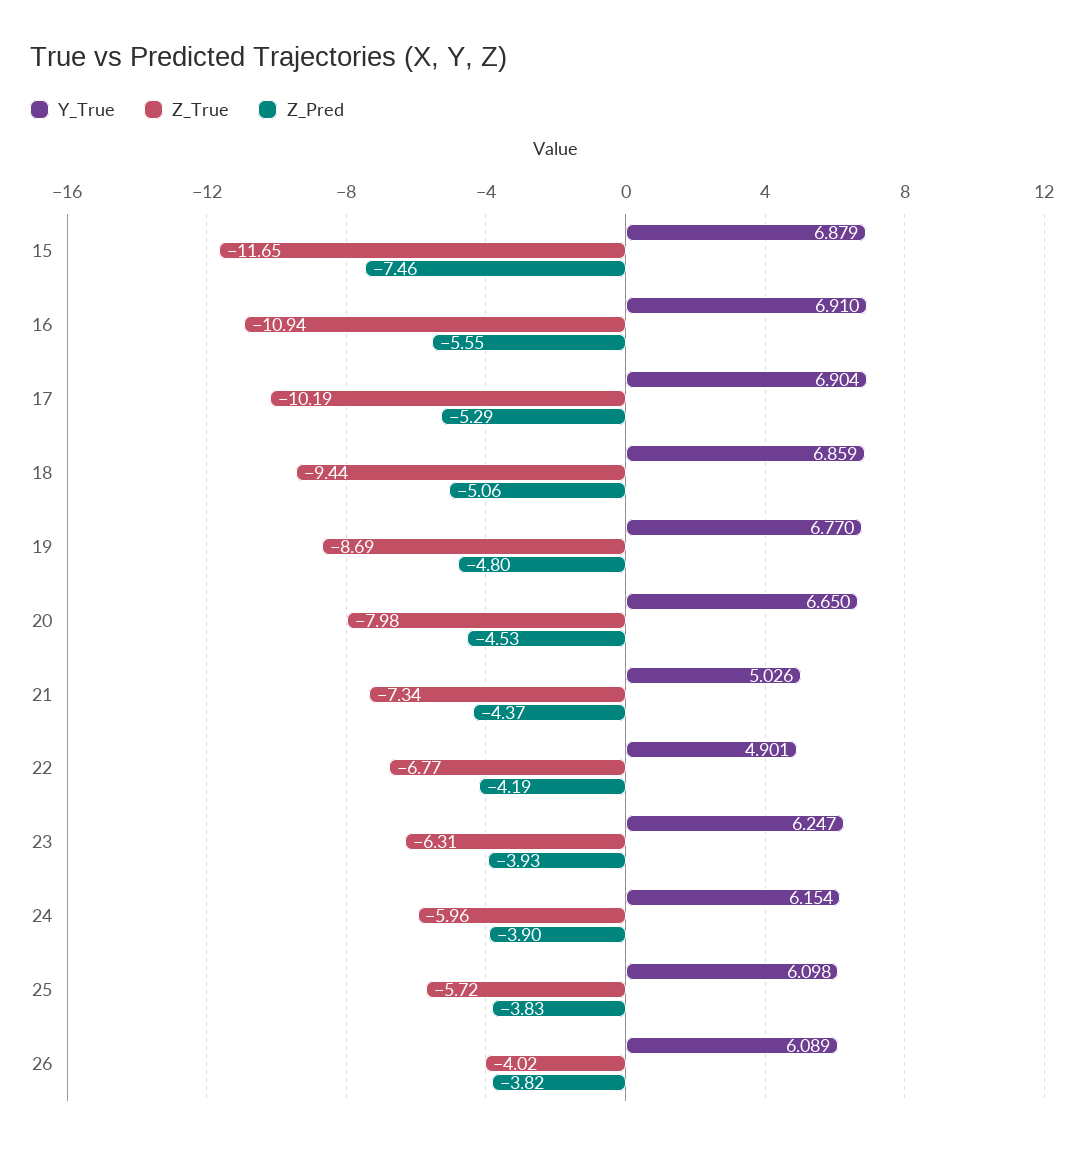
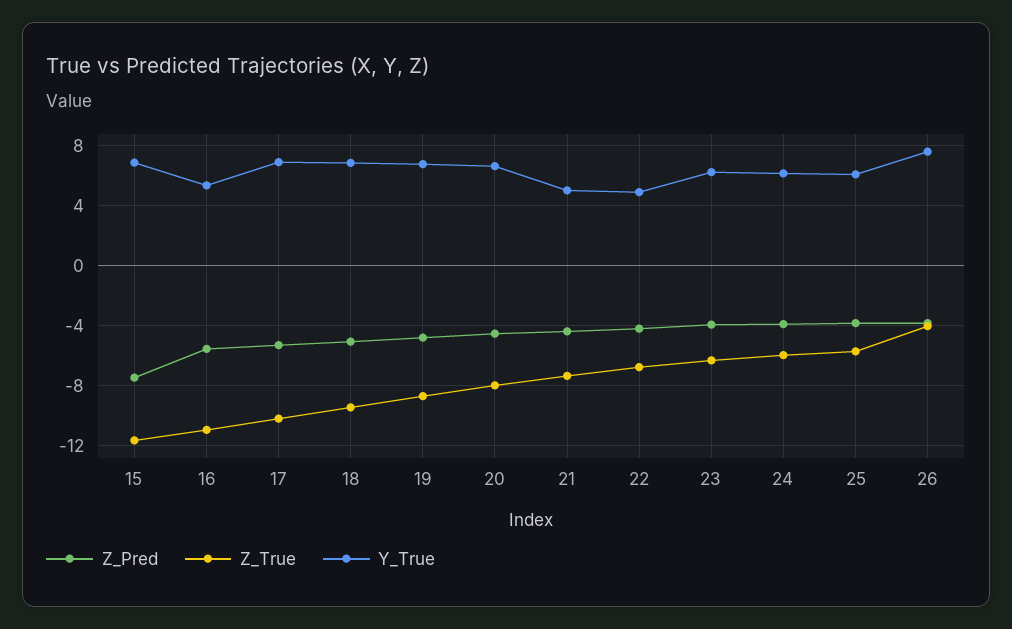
Y_True, 16: 6.91 -> 5.5
Y_True, 26: 6.089 -> 7.5

